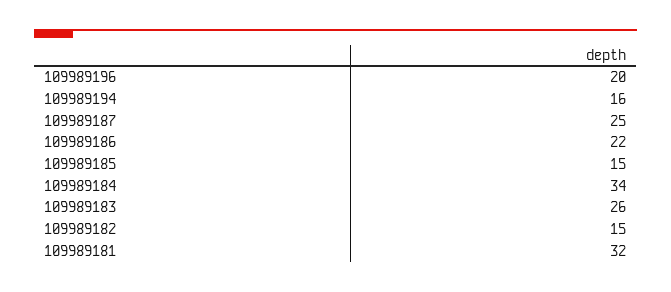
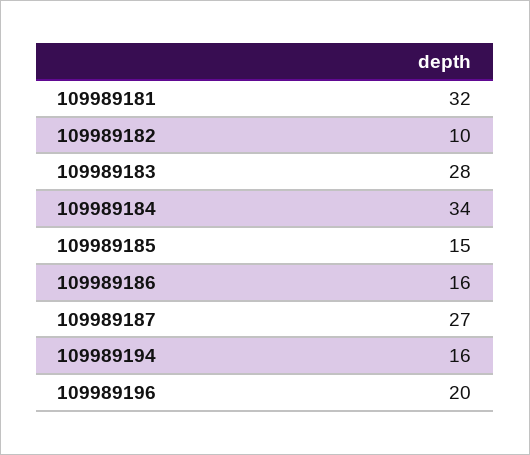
109989187: 25 -> 27
109989186: 22 -> 16
109989183: 26 -> 28
109989182: 15 -> 10

